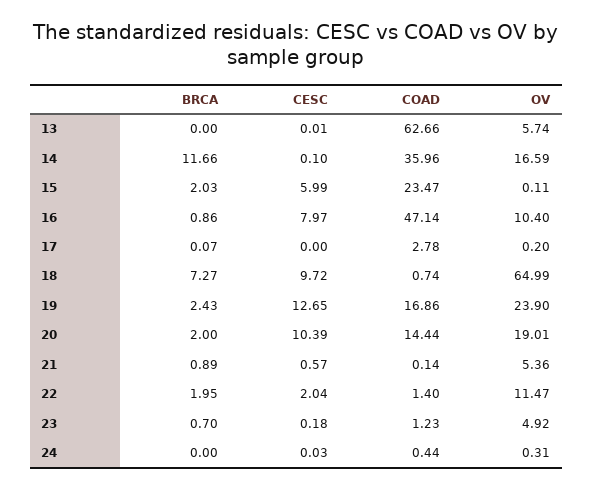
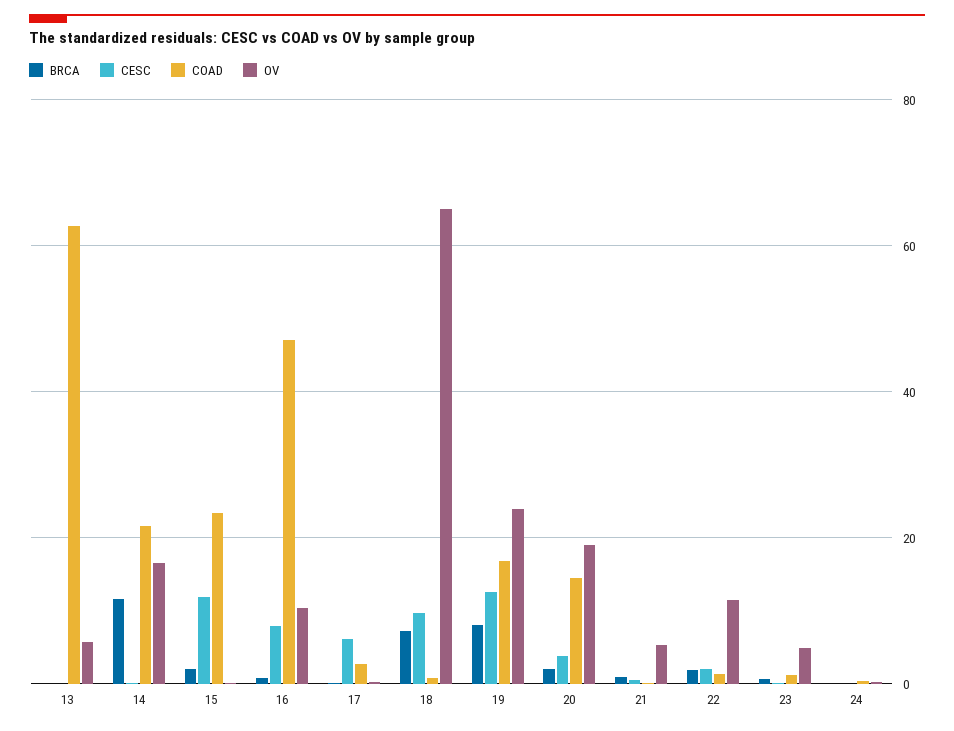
COAD, 14: 35.96 -> 22
CESC, 15: 5.99 -> 12
CESC, 17: 0 -> 6
BRCA, 19: 2.43 -> 8
CESC, 20: 10.39 -> 4

